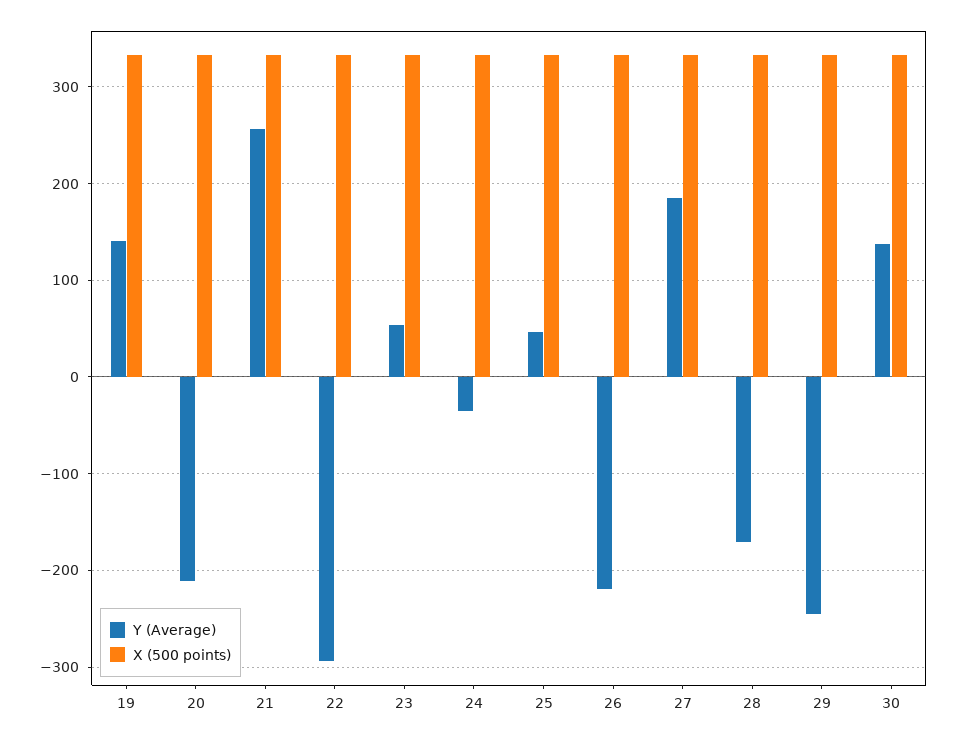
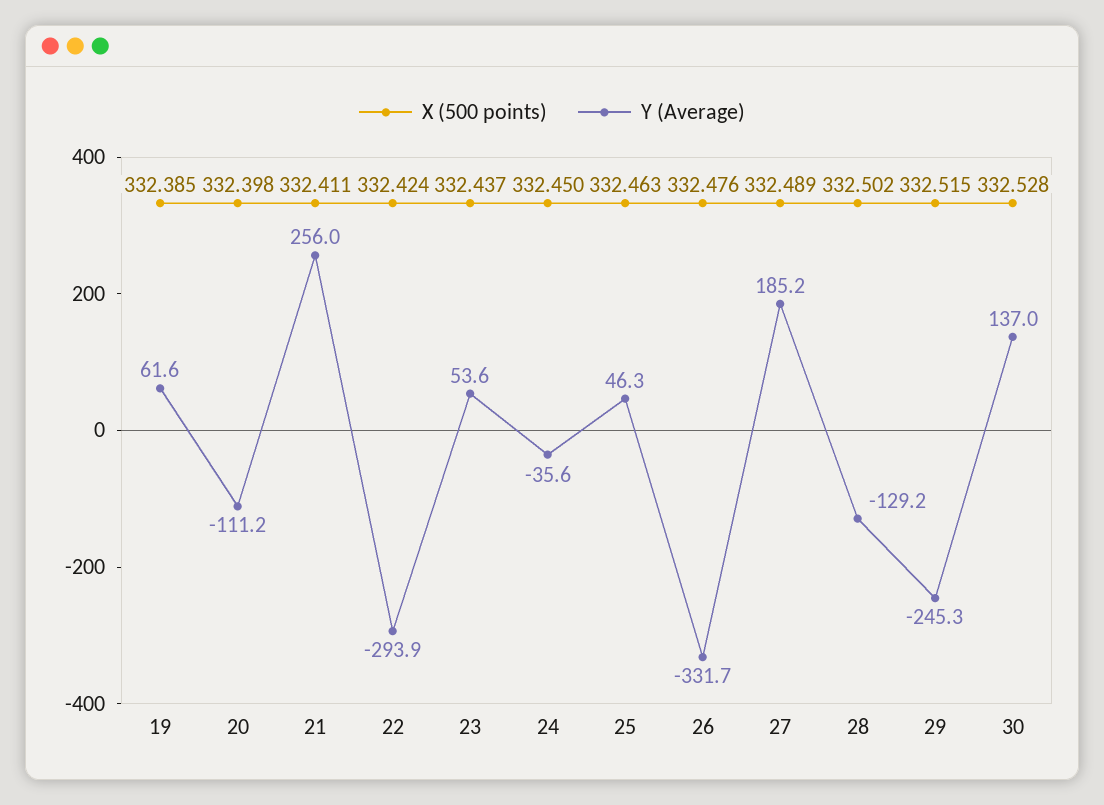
Y (Average), 19: 140 -> 61.6
Y (Average), 20: -210 -> -111.2
Y (Average), 26: -220 -> -331.7
Y (Average), 28: -170 -> -129.2

